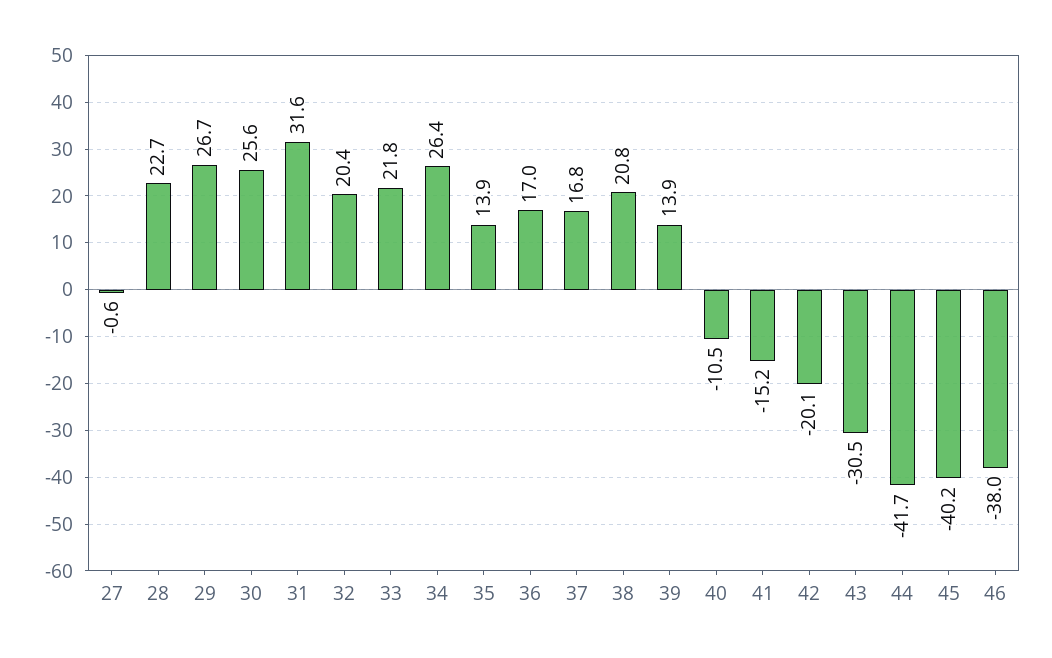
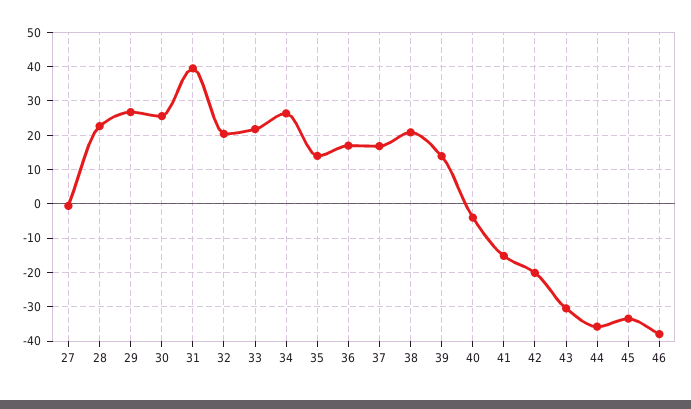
31: 31.6 -> 40
40: -10.5 -> -4
44: -41.7 -> -36
45: -40.2 -> -34

